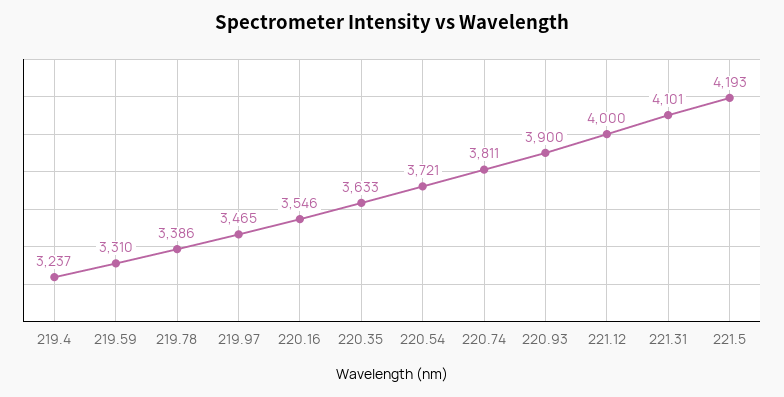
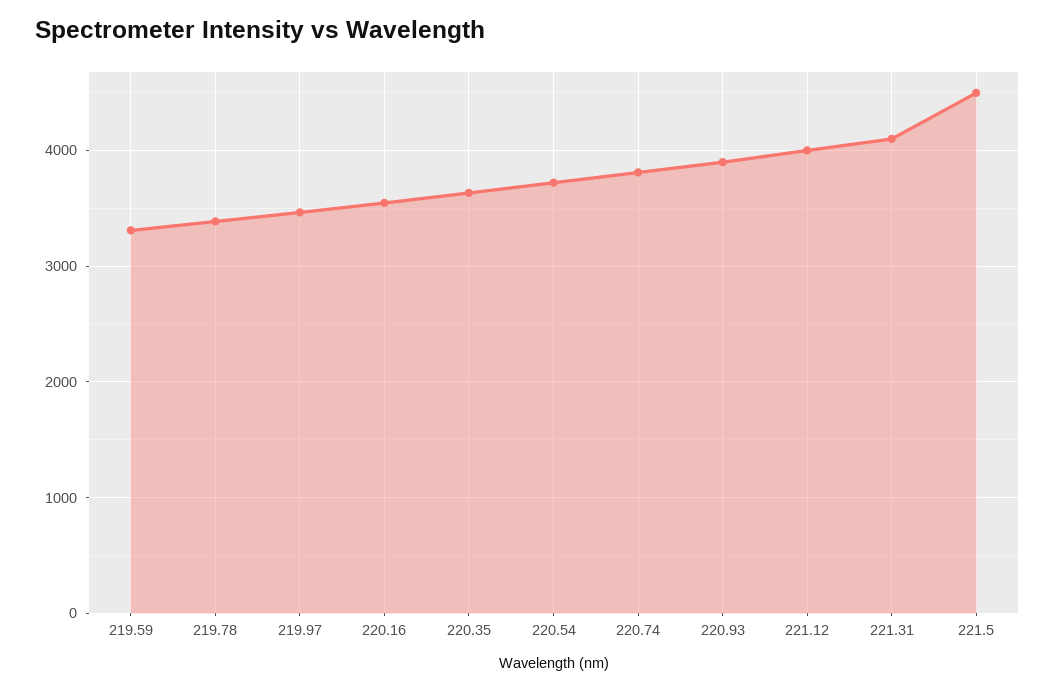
219.4: 3237 -> none
221.5: 4193 -> 4500

